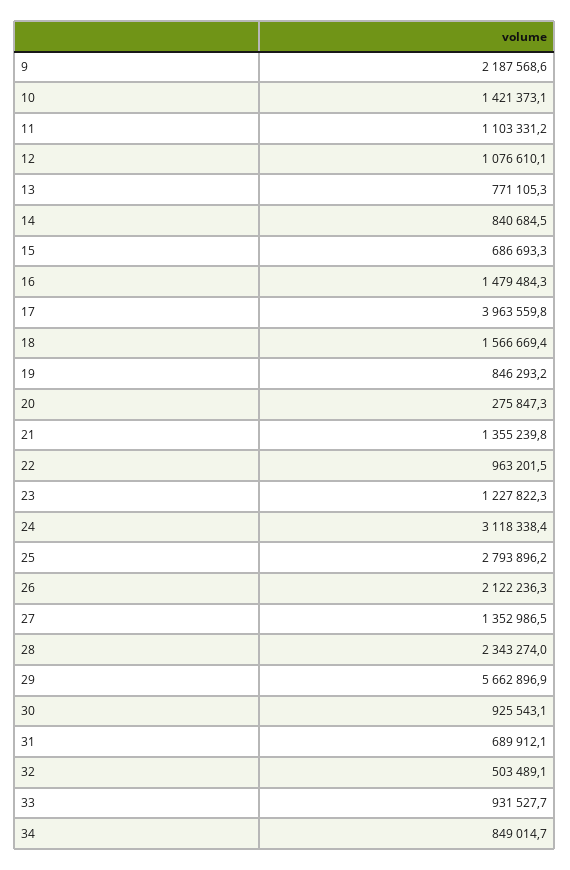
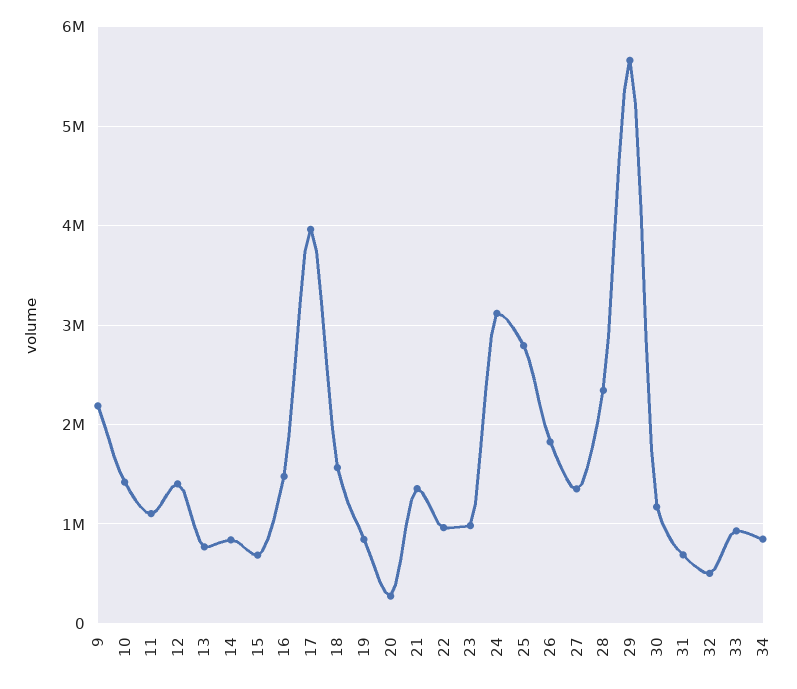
12: 1076610.1 -> 1400000
23: 1227822.3 -> 1000000
26: 2122236.3 -> 1800000
30: 925543.1 -> 1200000

